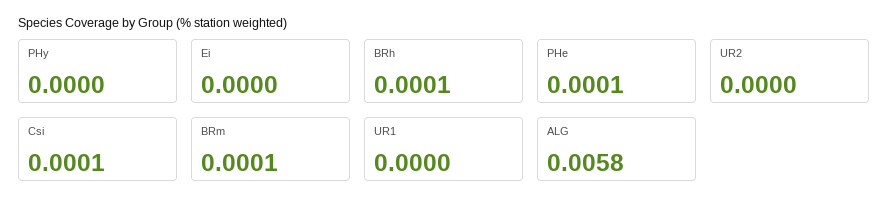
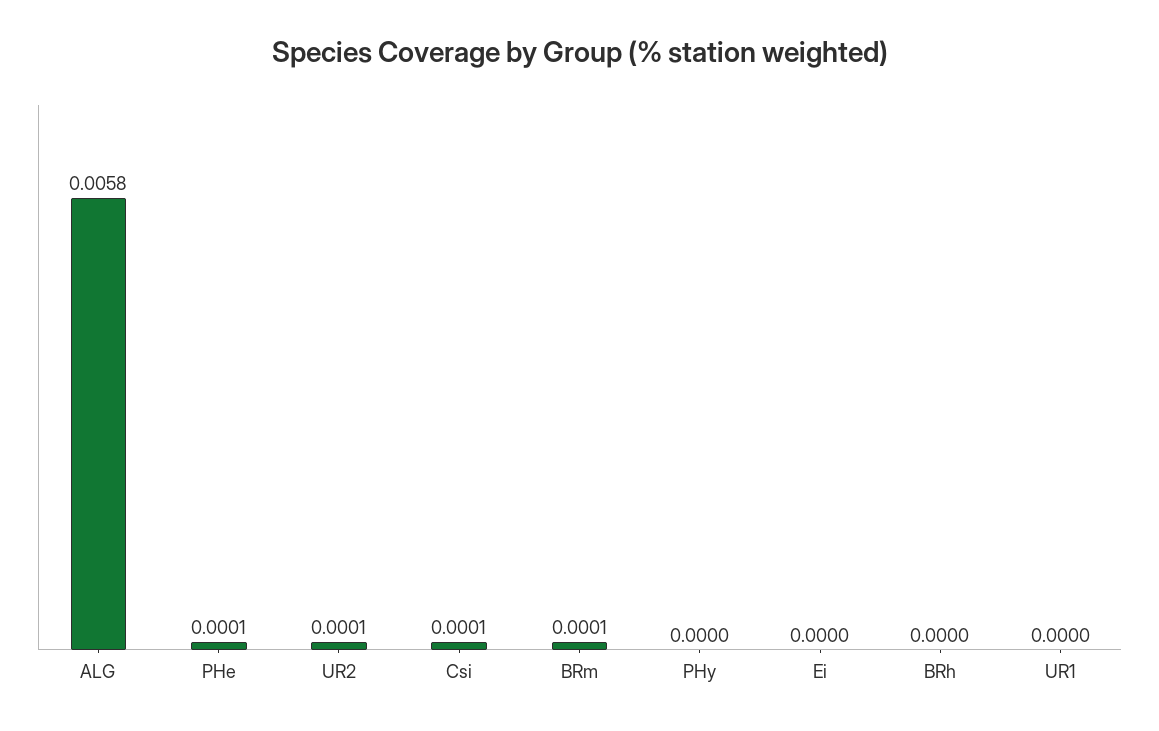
BRh: 0.0001 -> 0
UR2: 0 -> 0.0001

